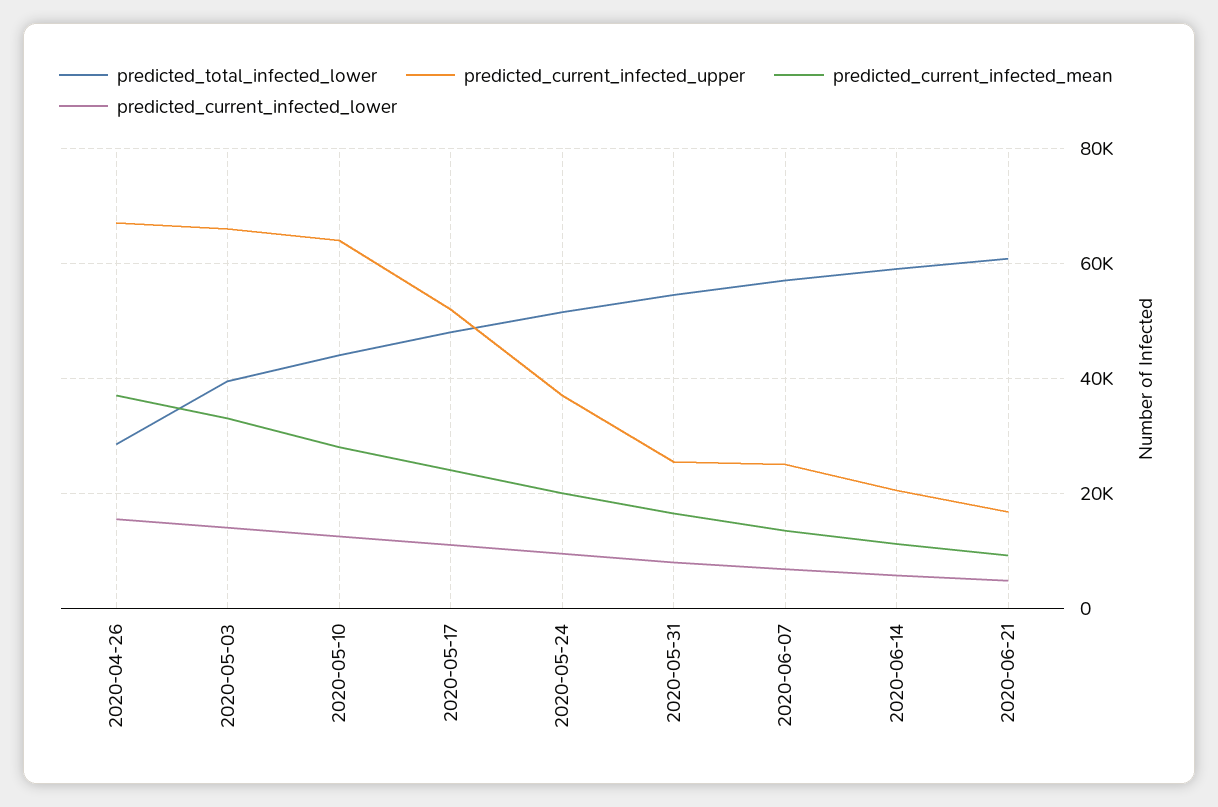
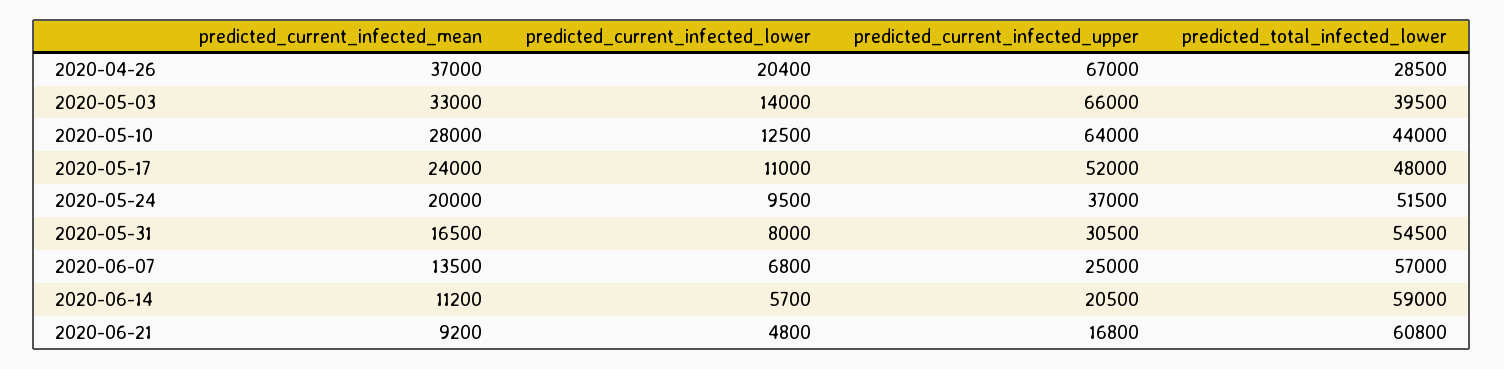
predicted_current_infected_lower, 2020-04-26: 16000 -> 20400
predicted_current_infected_upper, 2020-05-31: 26000 -> 30500

